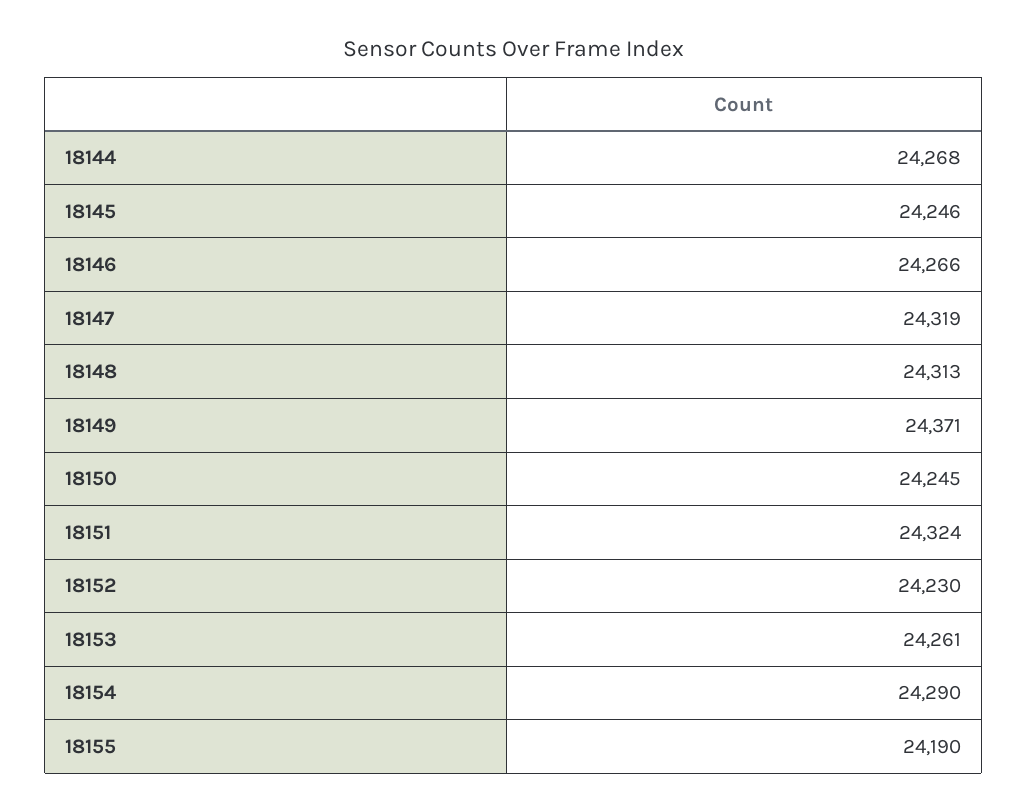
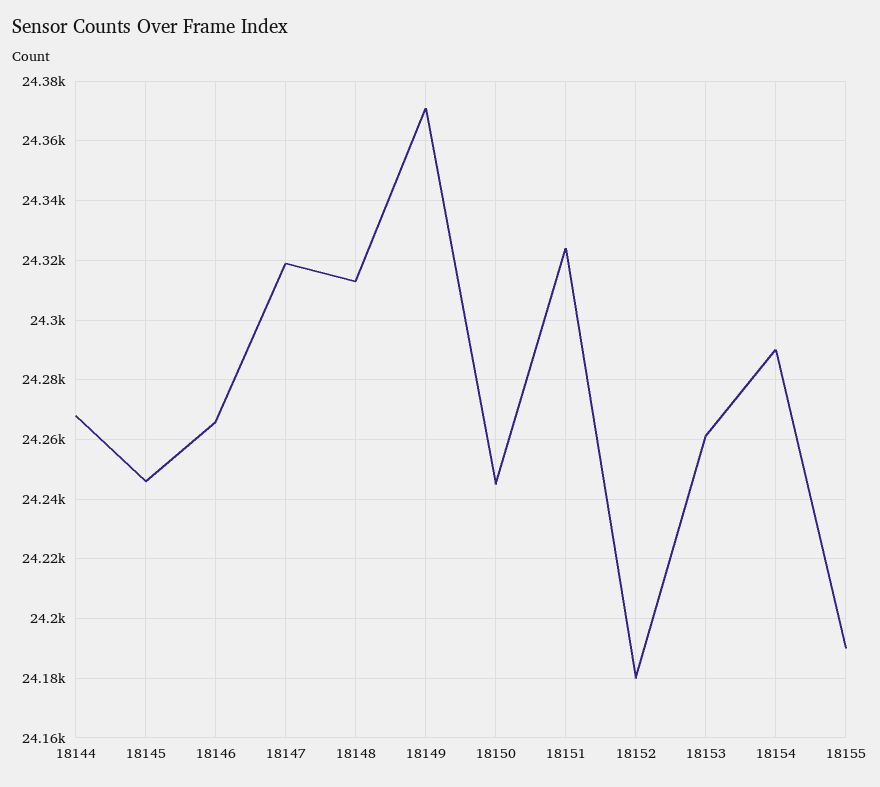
18152: 24230 -> 24180

